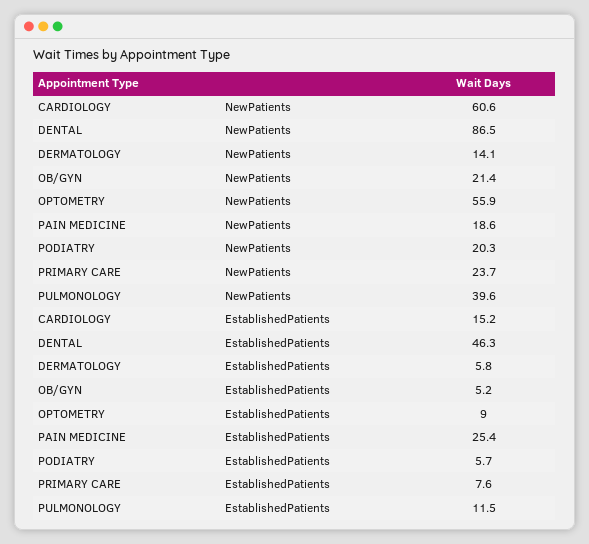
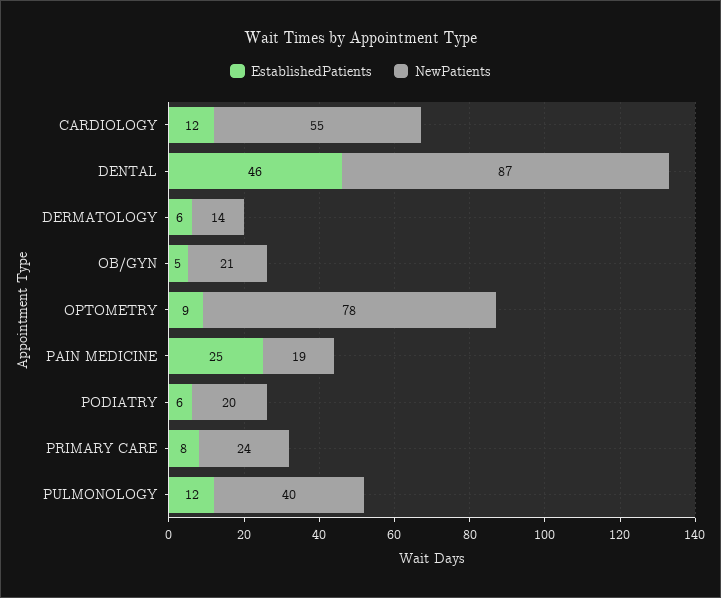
NewPatients, CARDIOLOGY: 60.6 -> 55
NewPatients, OPTOMETRY: 55.9 -> 78
EstablishedPatients, CARDIOLOGY: 15.2 -> 12

